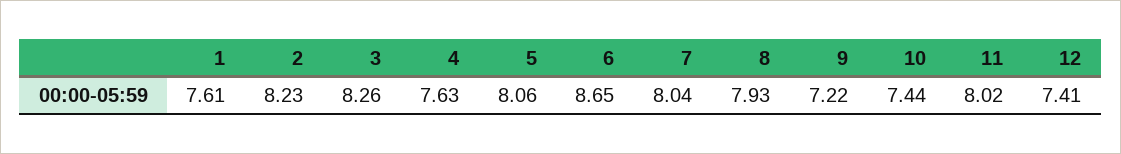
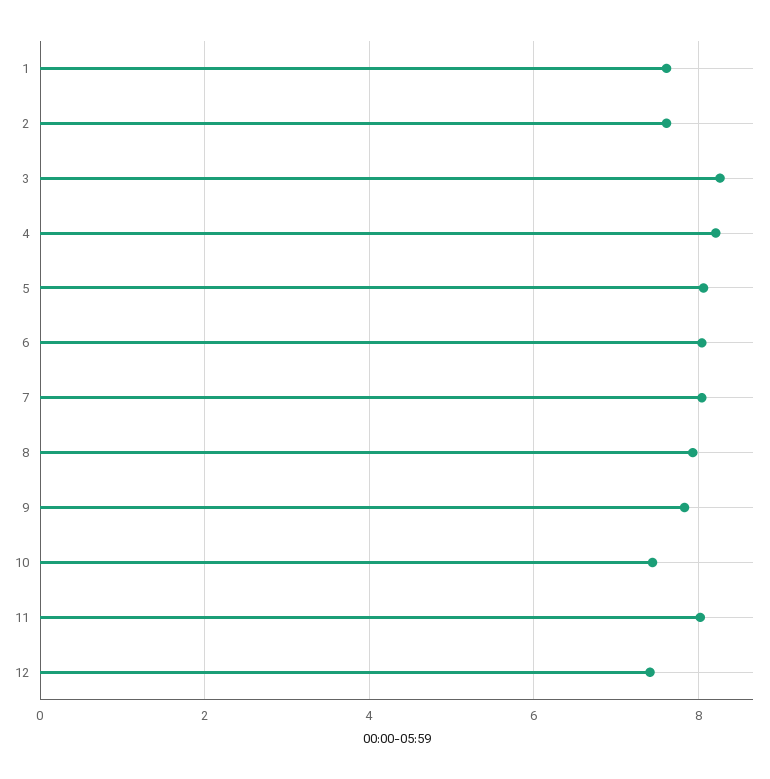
2: 8.23 -> 7.6
4: 7.63 -> 8.2
6: 8.65 -> 8
9: 7.22 -> 7.8

